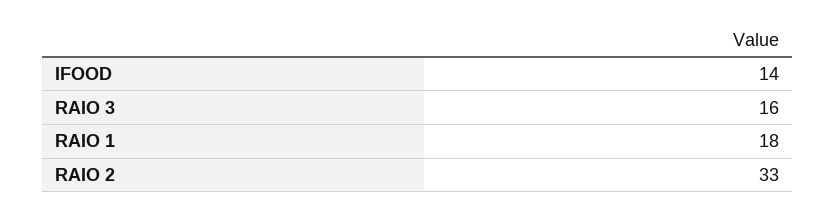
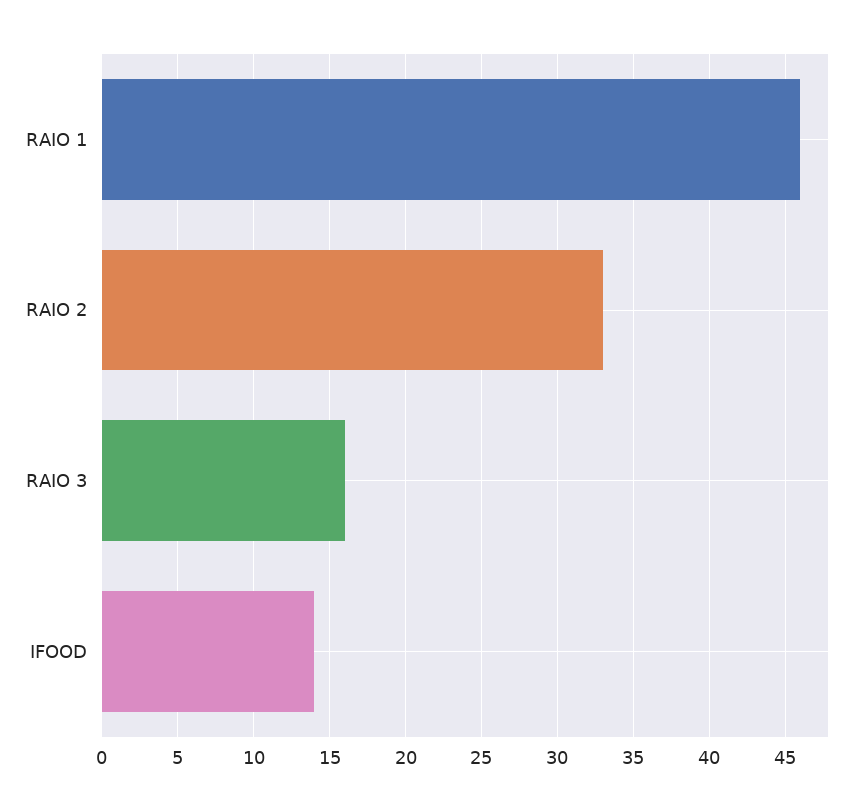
RAIO 1: 18 -> 46

